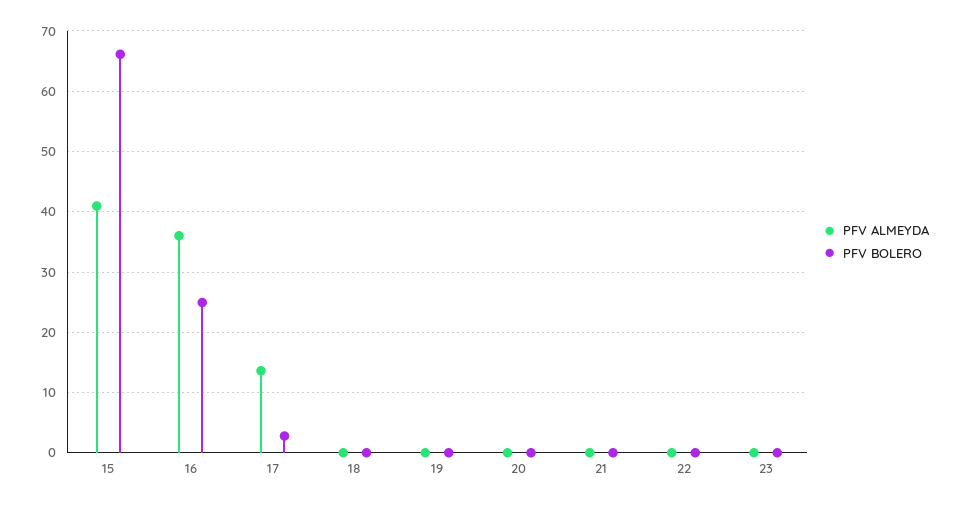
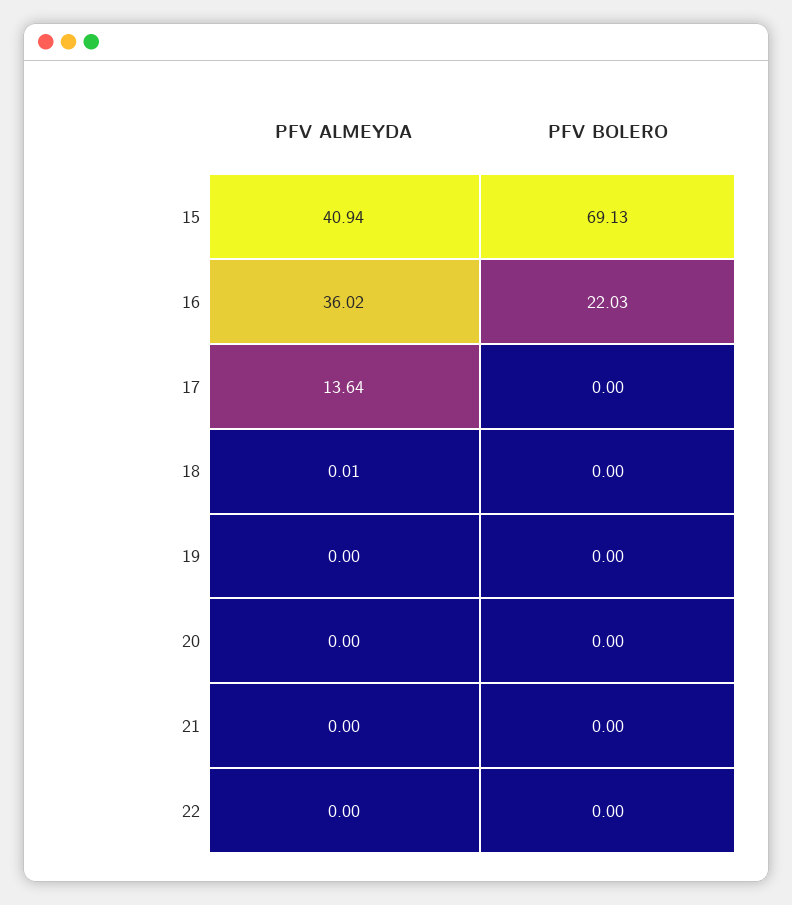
PFV BOLERO, 15: 66 -> 69.13
PFV BOLERO, 16: 25 -> 22.03
PFV BOLERO, 17: 3 -> 0
PFV ALMEYDA, 23: 0 -> none
PFV BOLERO, 23: 0 -> none

